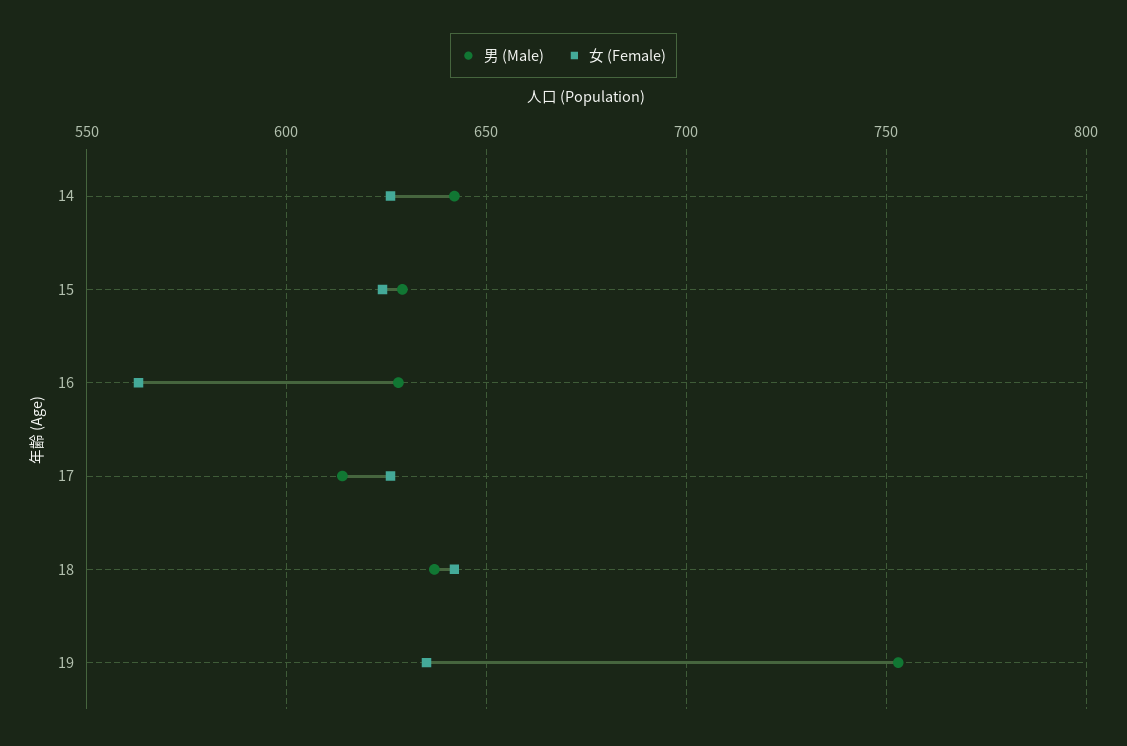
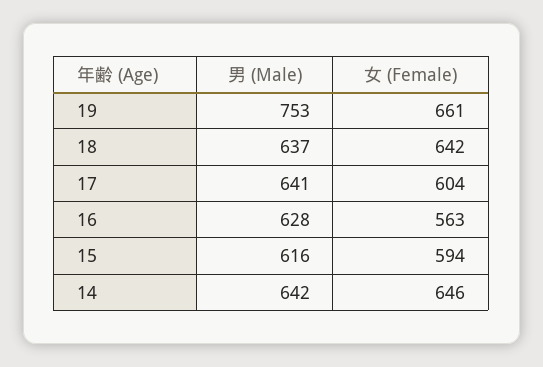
女 (Female), 14: 625 -> 646
男 (Male), 15: 630 -> 616
女 (Female), 15: 625 -> 594
男 (Male), 17: 615 -> 641
女 (Female), 17: 625 -> 604
女 (Female), 19: 635 -> 661

